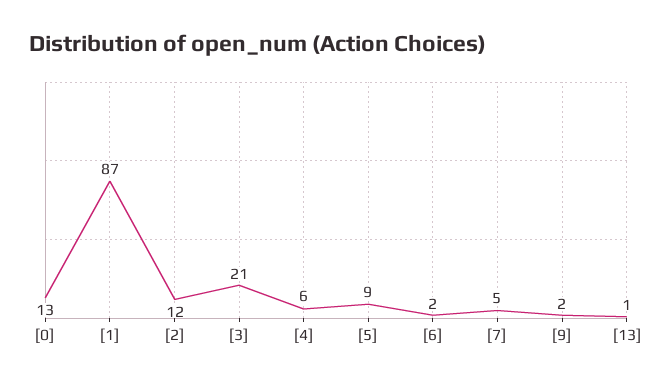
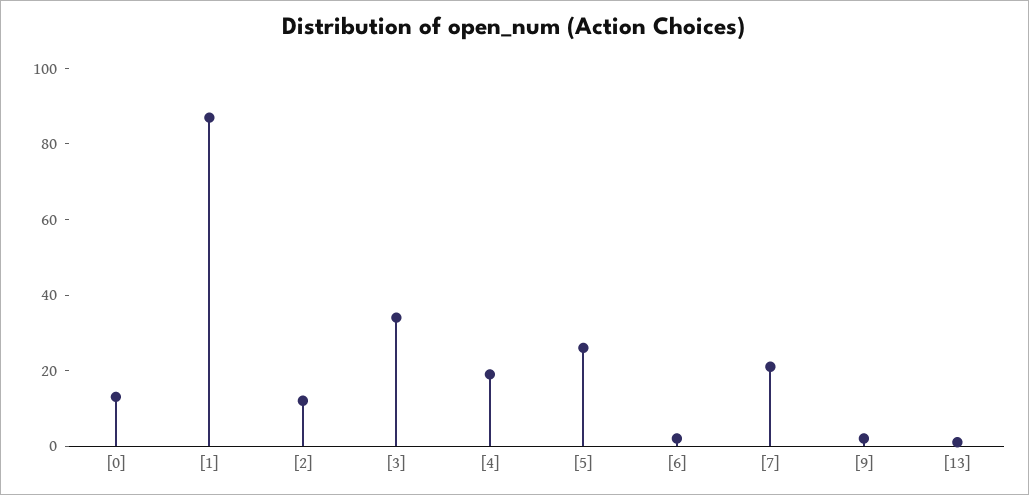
[3]: 21 -> 35
[4]: 6 -> 20
[5]: 9 -> 25
[7]: 5 -> 20

